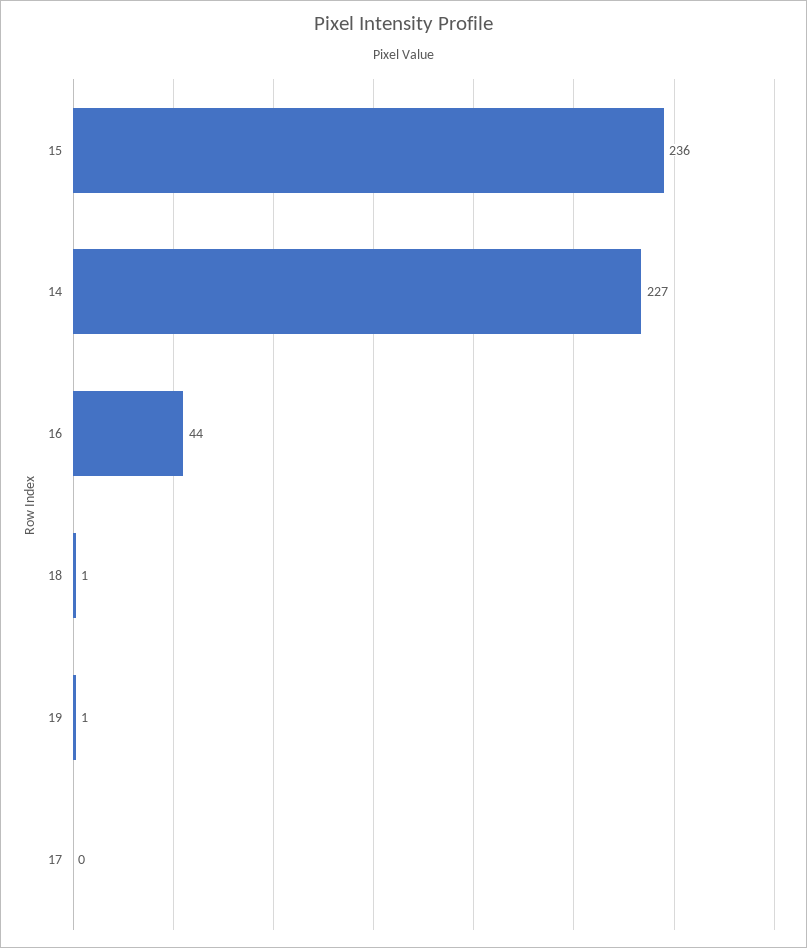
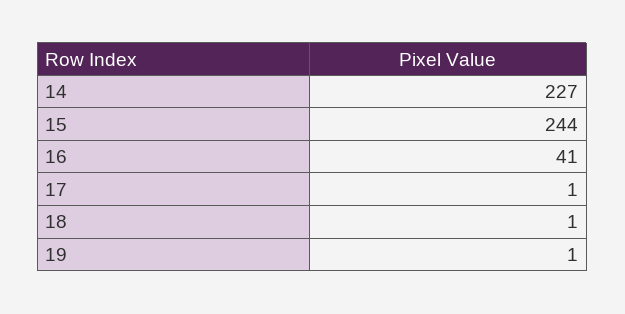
15: 236 -> 244
16: 44 -> 41
17: 0 -> 1

